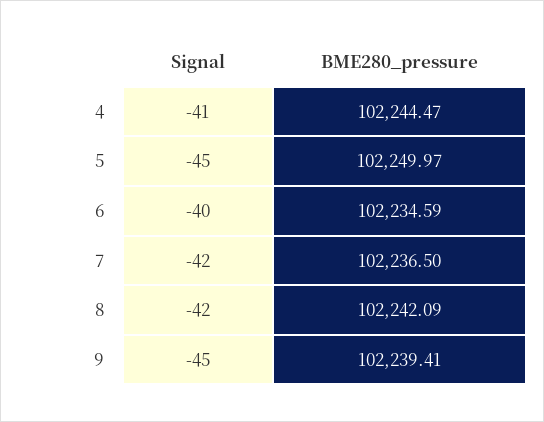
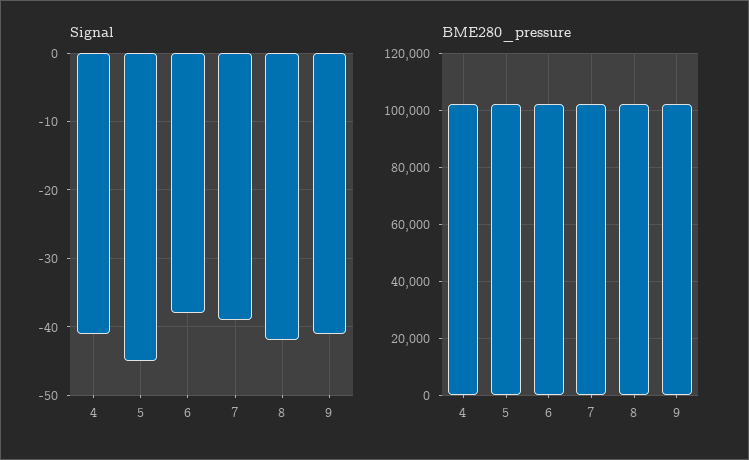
Signal, 6: -40 -> -38
Signal, 7: -42 -> -39
Signal, 9: -45 -> -41

